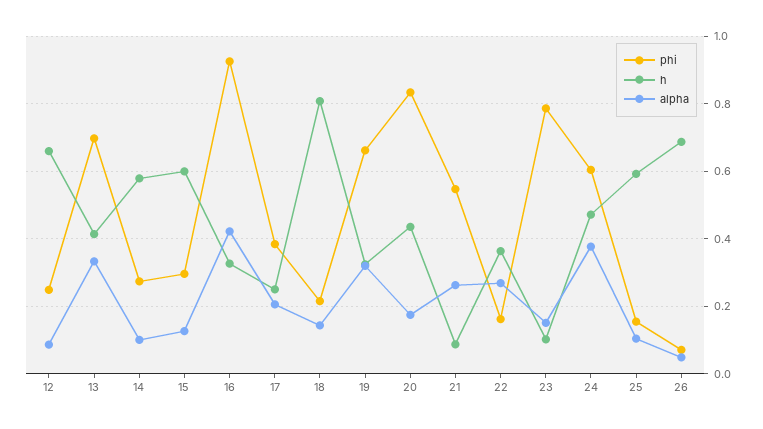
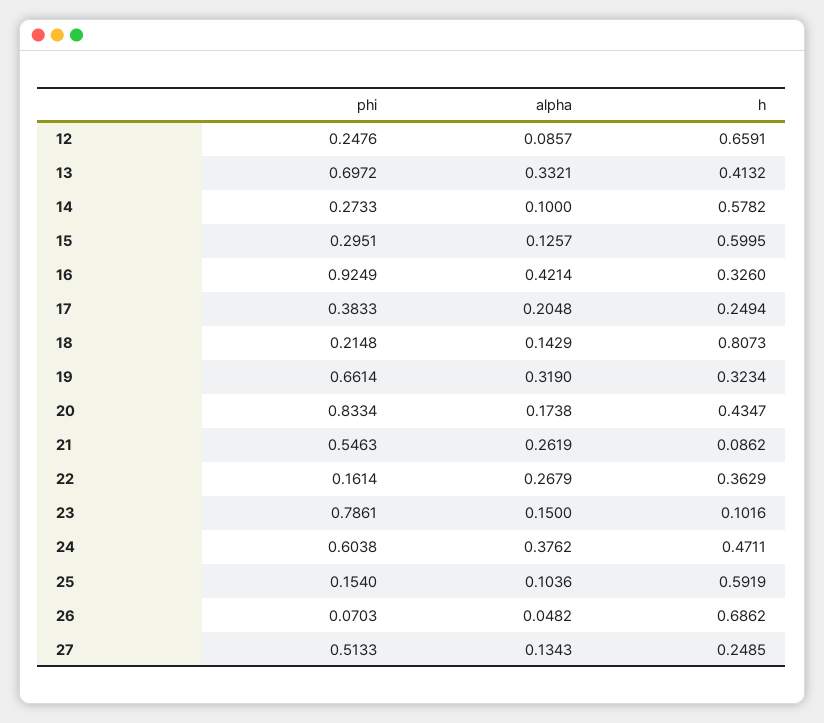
phi, 27: none -> 0.5133
alpha, 27: none -> 0.1343
h, 27: none -> 0.2485

